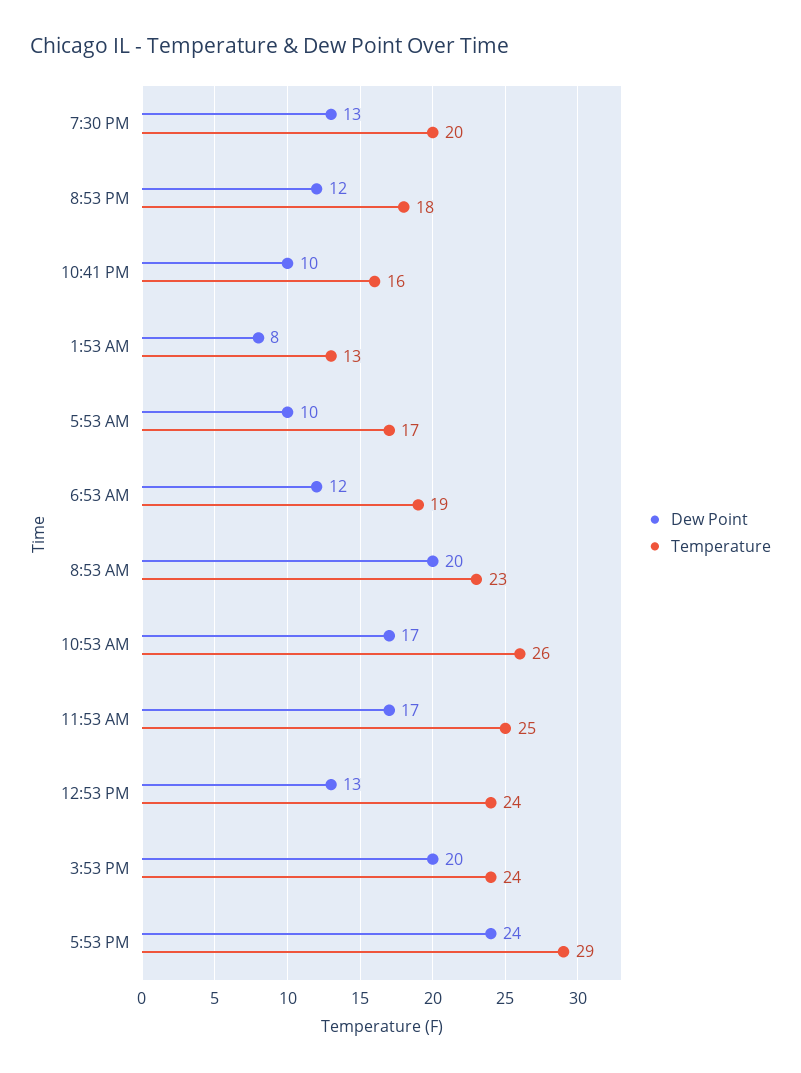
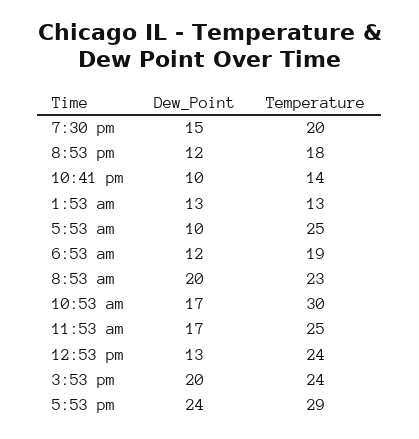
Dew Point, 7:30 PM: 13 -> 15
Temperature, 10:41 PM: 16 -> 14
Dew Point, 1:53 AM: 8 -> 13
Temperature, 5:53 AM: 17 -> 25
Temperature, 10:53 AM: 26 -> 30

